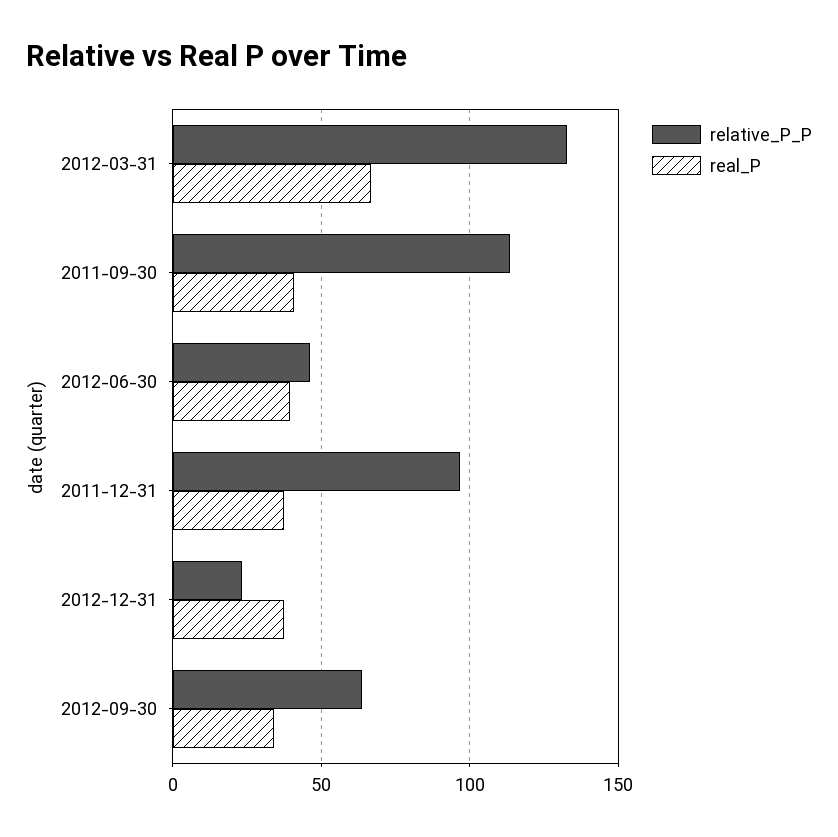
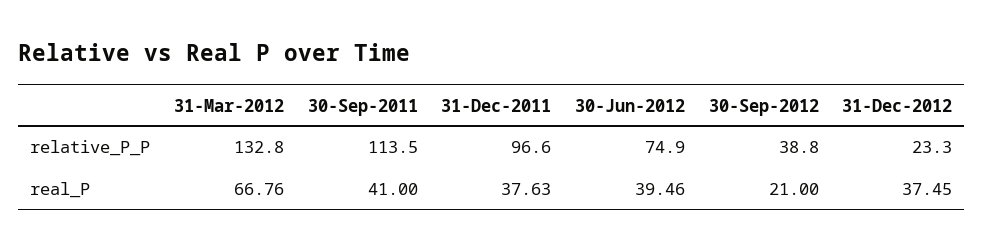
relative_P_P, 2012-06-30: 45 -> 74.9
relative_P_P, 2012-09-30: 65 -> 38.8
real_P, 2012-09-30: 35 -> 21

